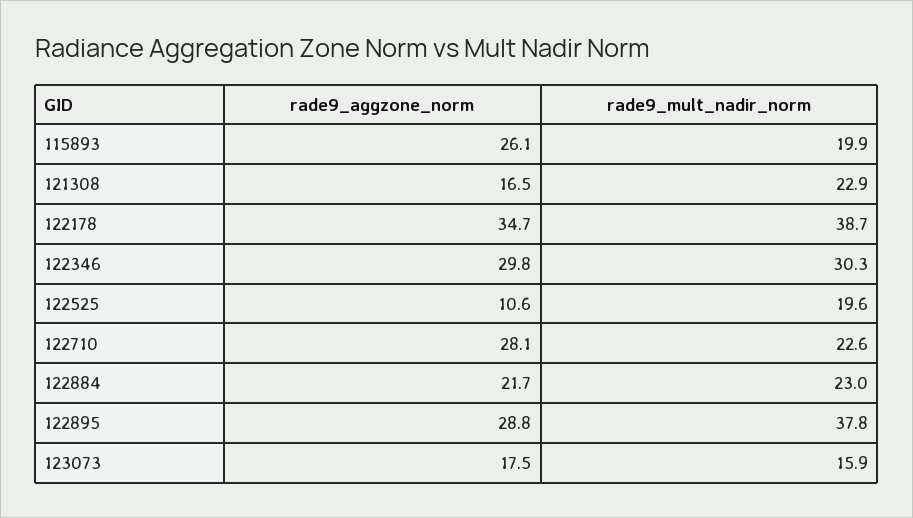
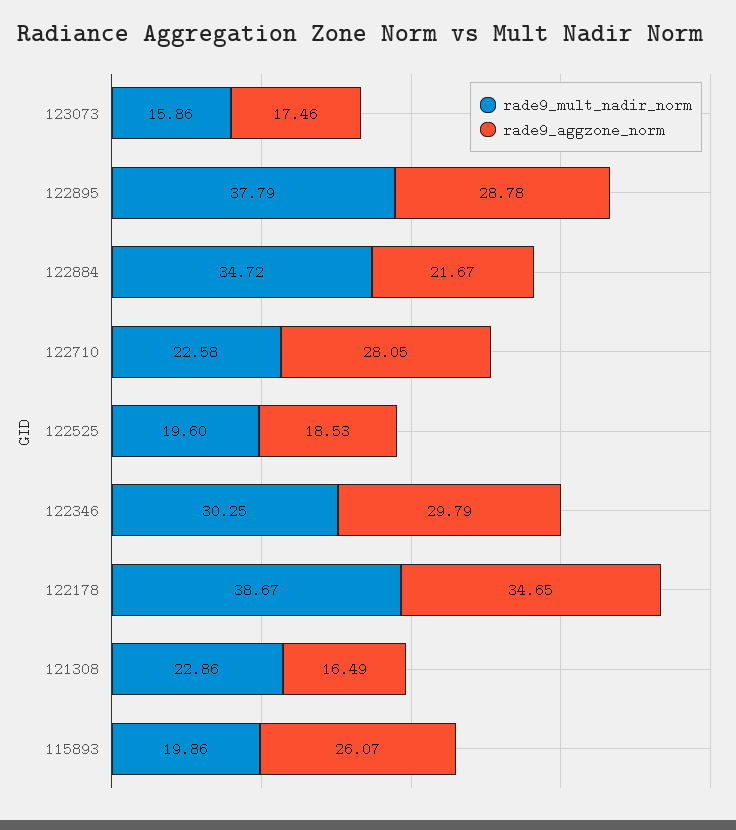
rade9_aggzone_norm, 122525: 10.6 -> 18.53
rade9_mult_nadir_norm, 122884: 23 -> 34.72

